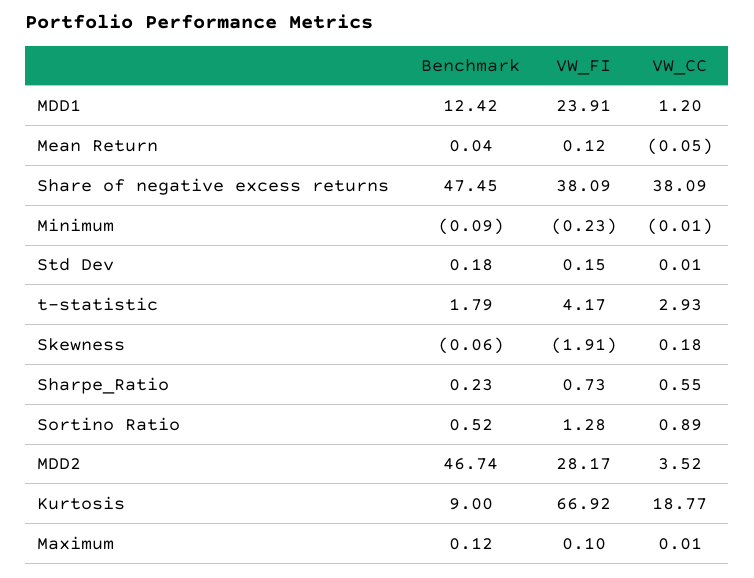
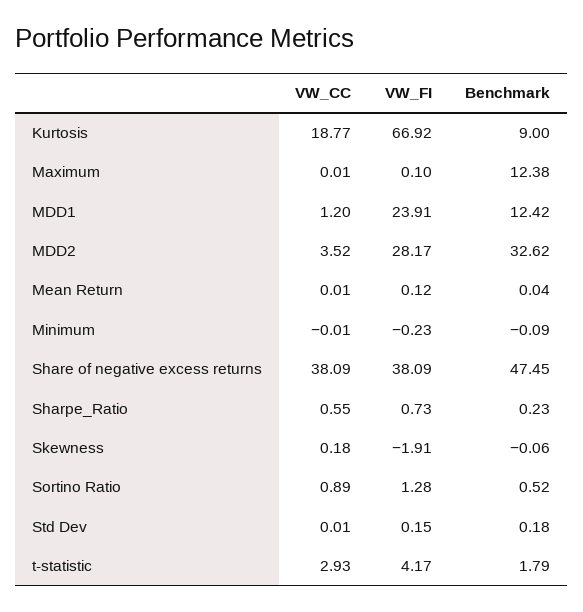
VW_CC, Mean Return: -0.05 -> 0.01
Benchmark, MDD2: 46.74 -> 32.62
Benchmark, Maximum: 0.12 -> 12.38

